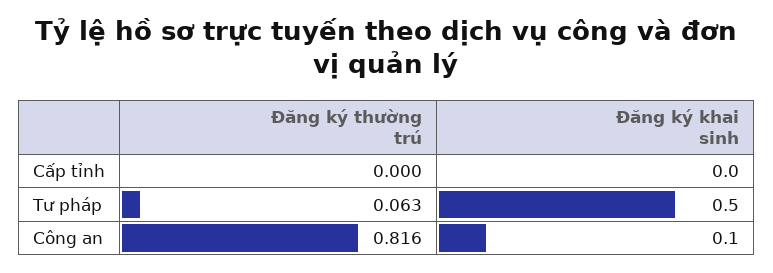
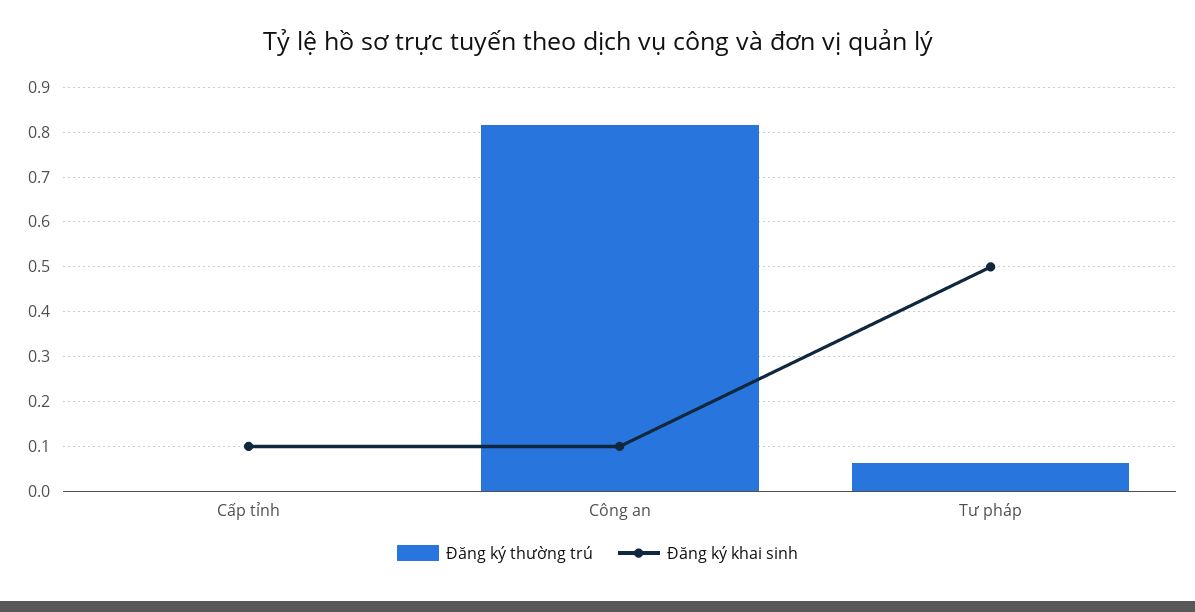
Đăng ký khai sinh, Cấp tỉnh: 0 -> 0.1

